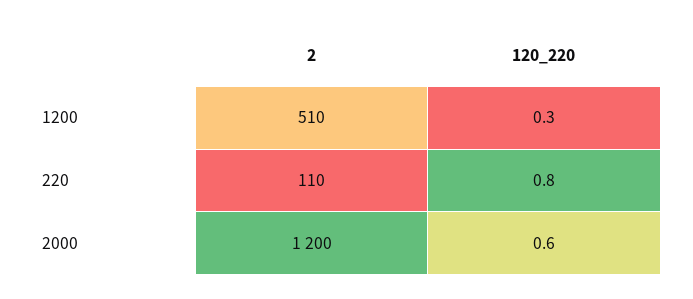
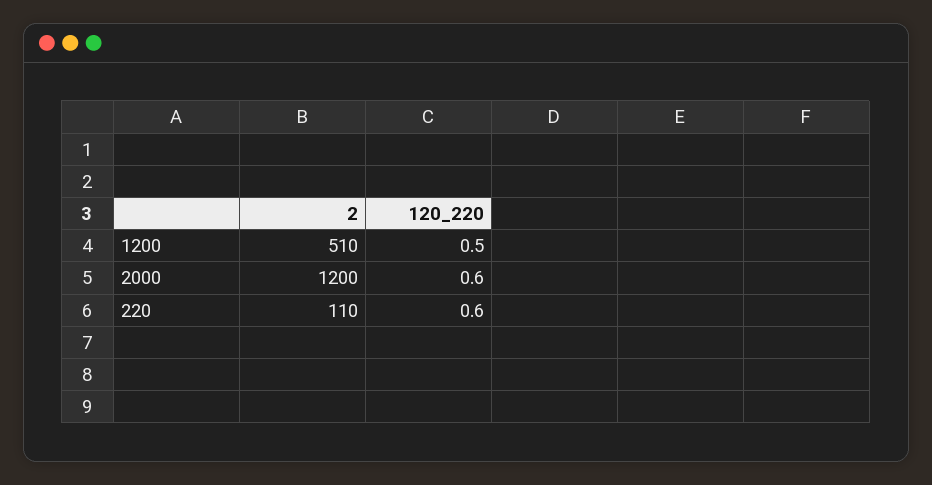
120_220, 1200: 0.3 -> 0.5
120_220, 220: 0.8 -> 0.6

